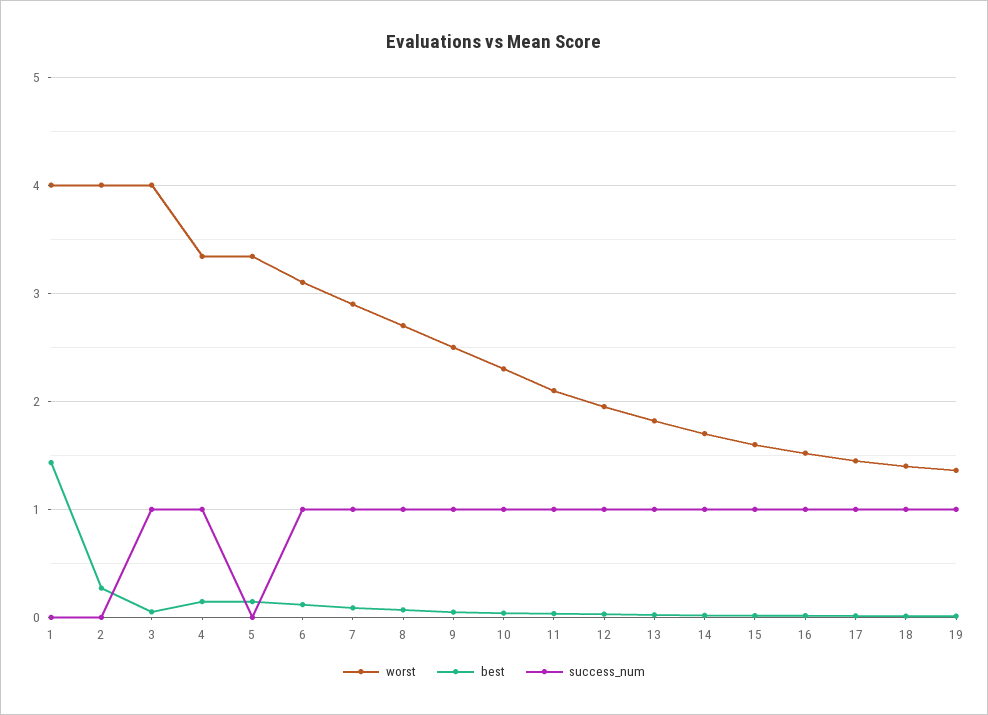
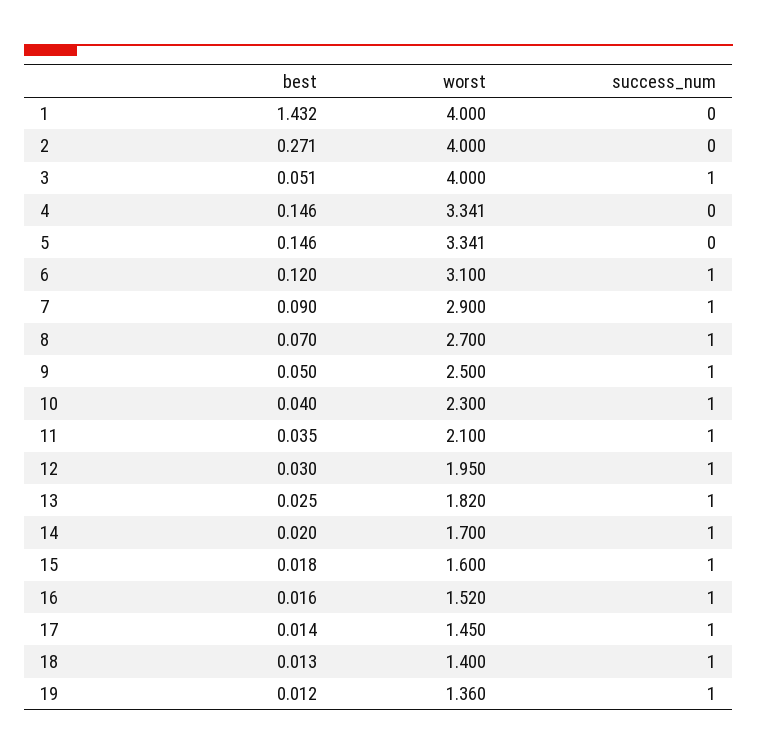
success_num, 4: 1 -> 0

